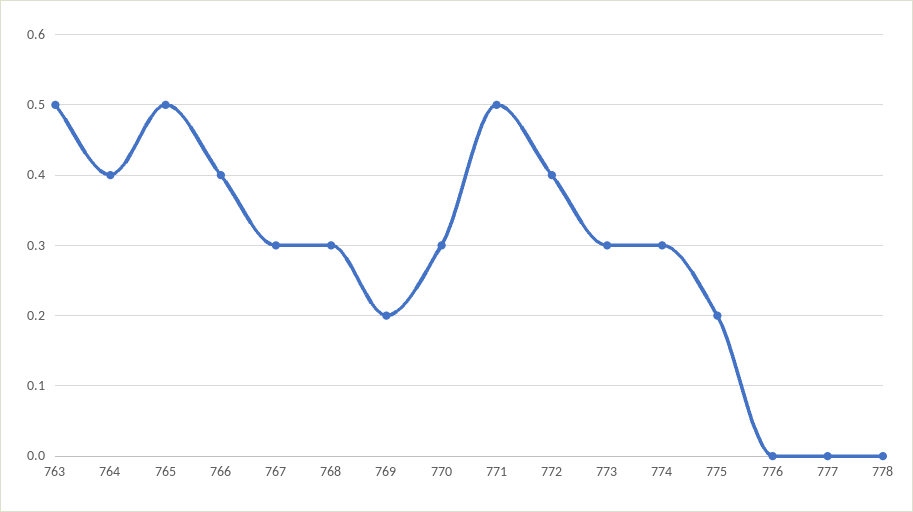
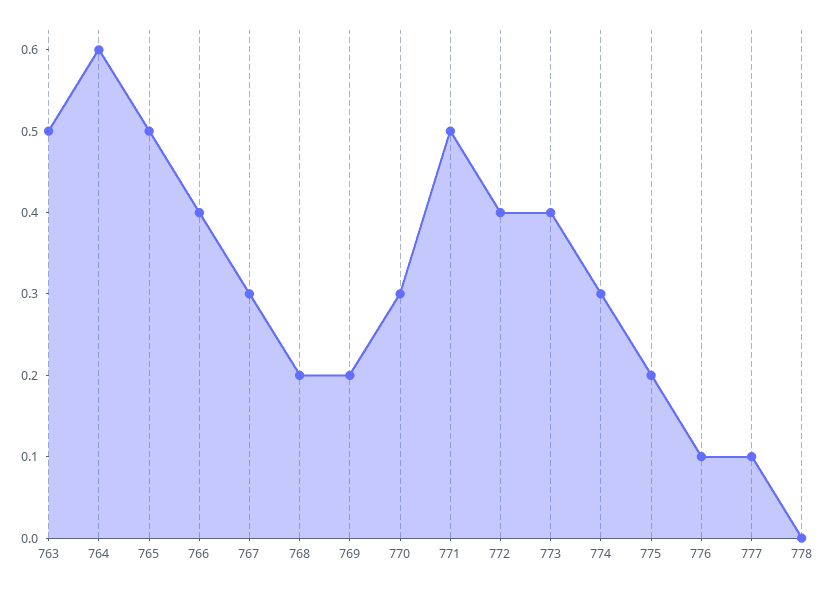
764: 0.4 -> 0.6
768: 0.3 -> 0.2
773: 0.3 -> 0.4
776: 0 -> 0.1
777: 0 -> 0.1

